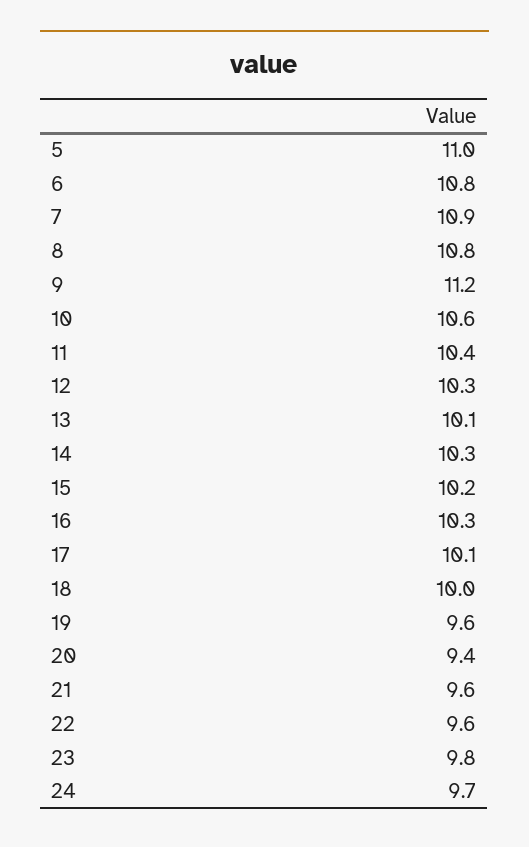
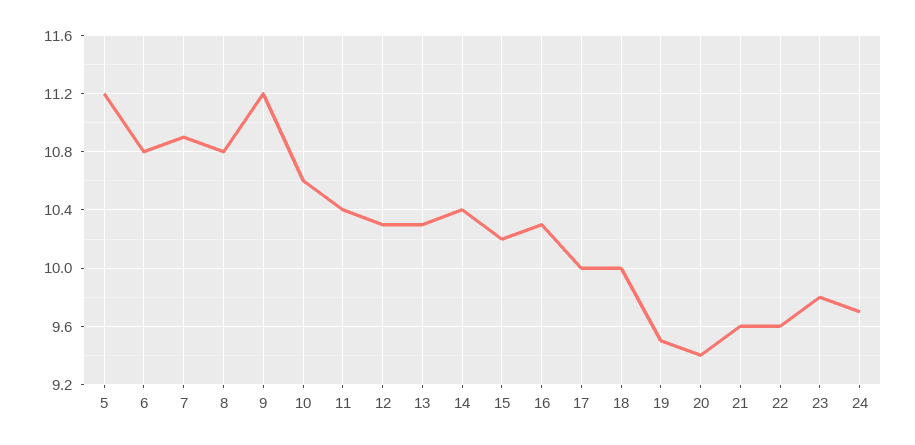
5: 11 -> 11.2
13: 10.1 -> 10.3
14: 10.3 -> 10.4
17: 10.1 -> 10
19: 9.6 -> 9.5

